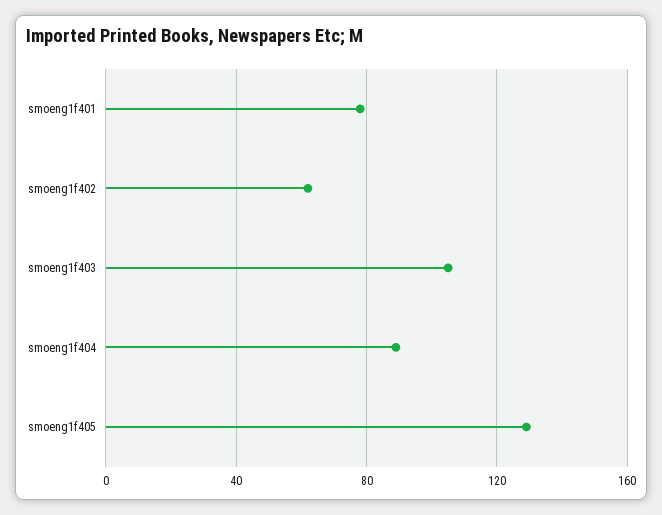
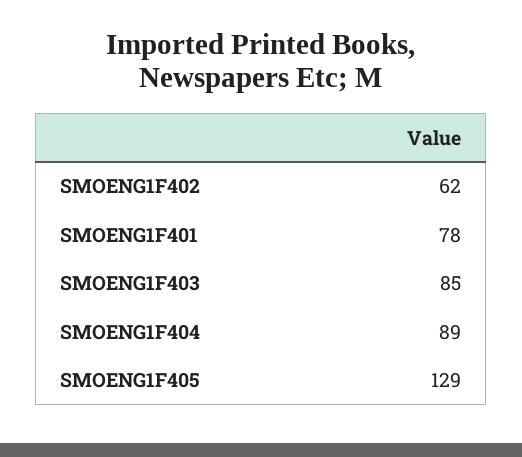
smoeng1f403: 105 -> 85

